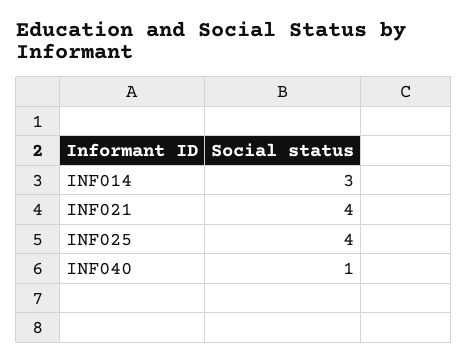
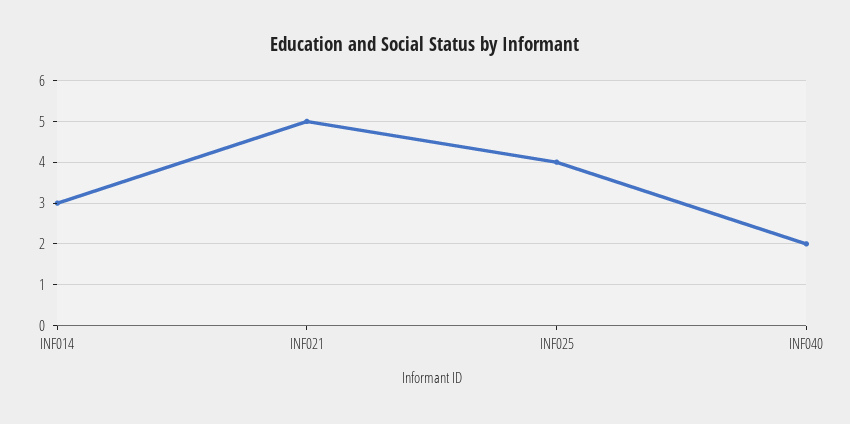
INF021: 4 -> 5
INF040: 1 -> 2

